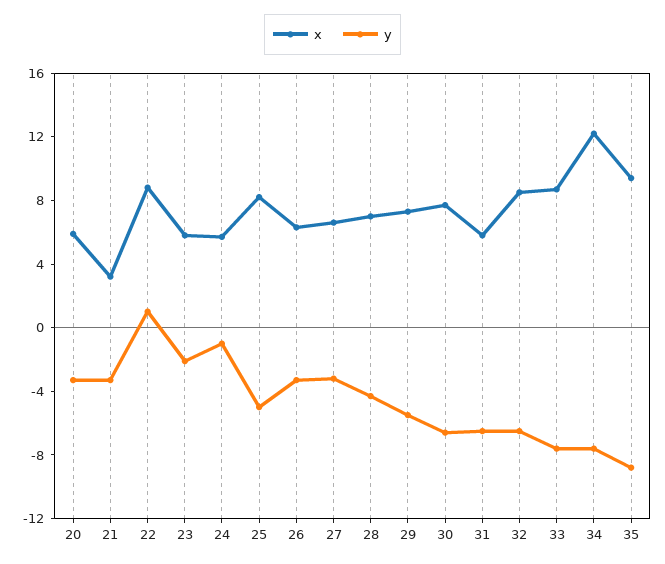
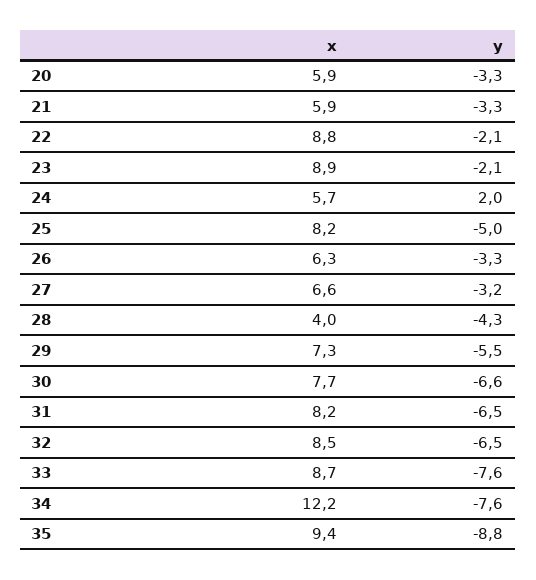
x, 21: 3 -> 5.9
y, 22: 1 -> -2.1
x, 23: 6 -> 8.9
y, 24: -1 -> 2
x, 28: 7 -> 4
x, 31: 6 -> 8.2

